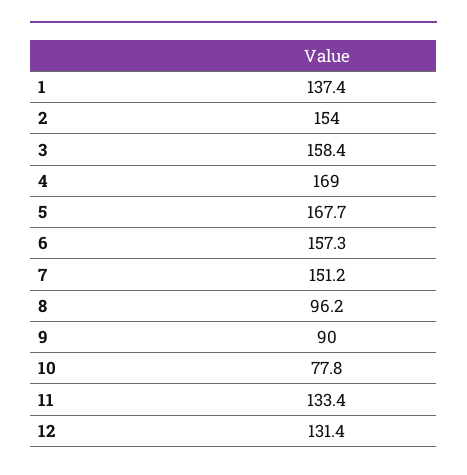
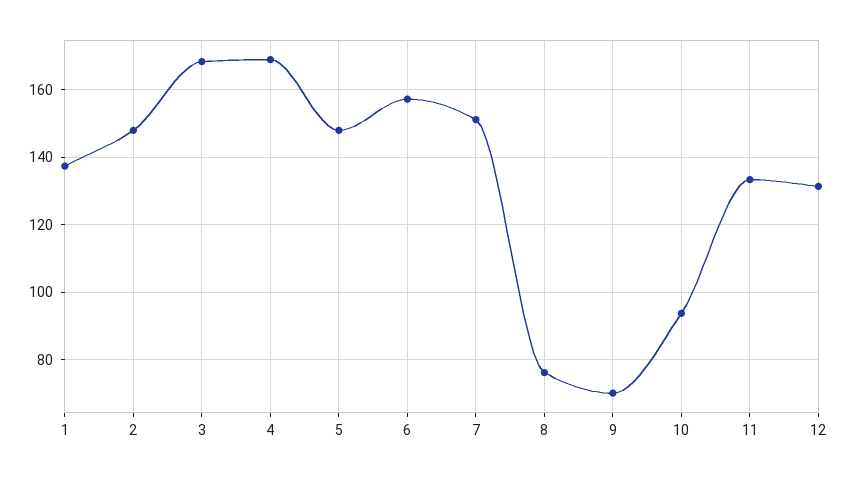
2: 154 -> 148
3: 158.4 -> 168
5: 167.7 -> 148
8: 96.2 -> 76
9: 90 -> 70
10: 77.8 -> 94

